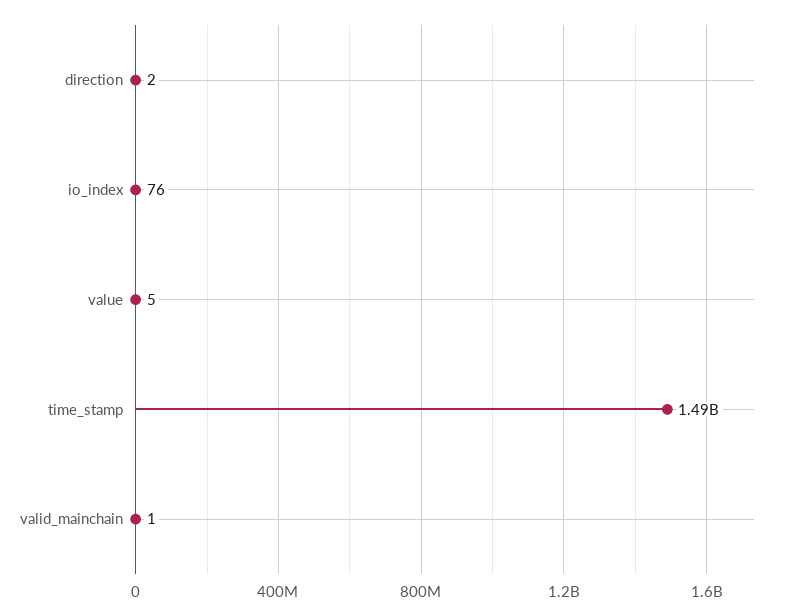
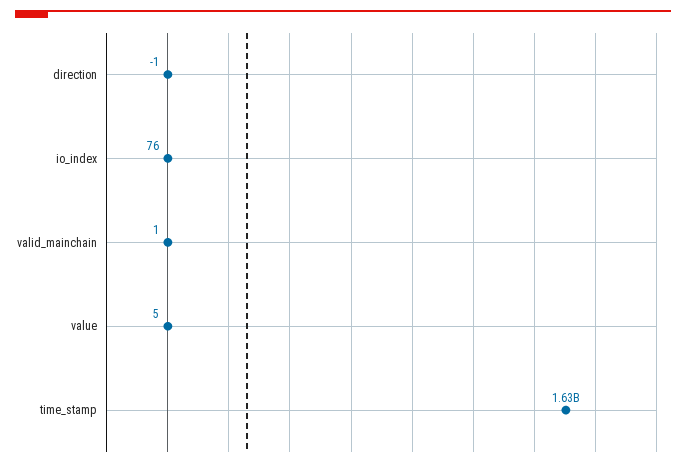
direction: 2 -> -1
time_stamp: 1490000000 -> 1630000000

